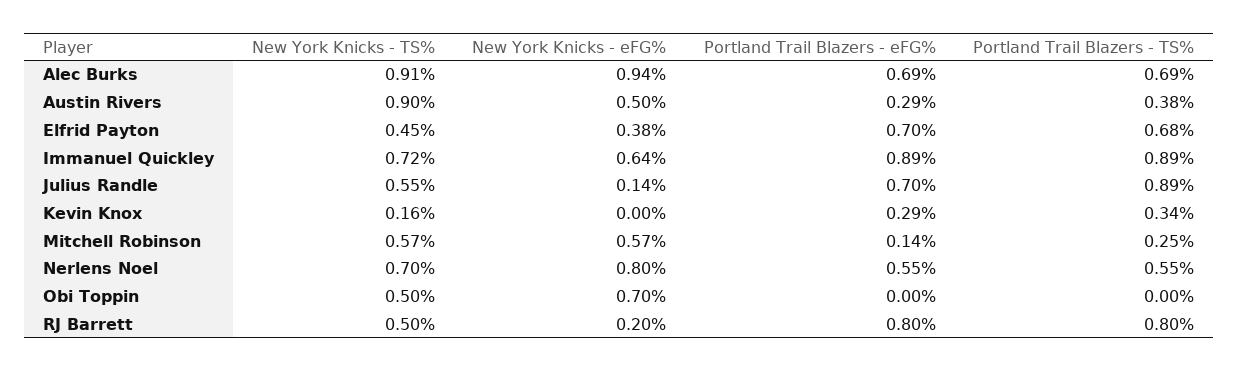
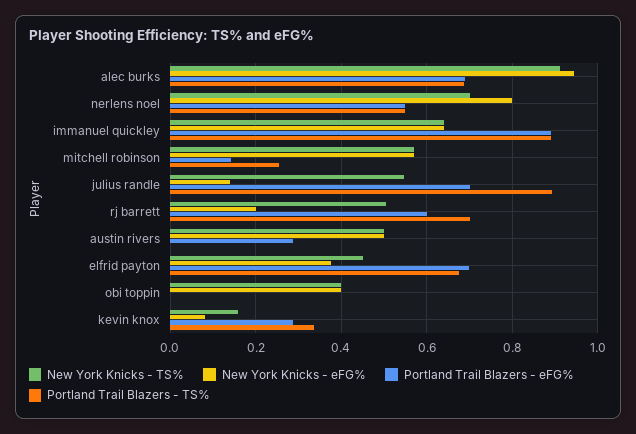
New York Knicks - TS%, Austin Rivers: 0.9 -> 0.5
Portland Trail Blazers - TS%, Austin Rivers: 0.38 -> 0
New York Knicks - TS%, Immanuel Quickley: 0.72 -> 0.64
New York Knicks - eFG%, Kevin Knox: 0 -> 0.08
New York Knicks - TS%, Obi Toppin: 0.5 -> 0.4
New York Knicks - eFG%, Obi Toppin: 0.7 -> 0.4
Portland Trail Blazers - eFG%, RJ Barrett: 0.8 -> 0.6
Portland Trail Blazers - TS%, RJ Barrett: 0.8 -> 0.7

